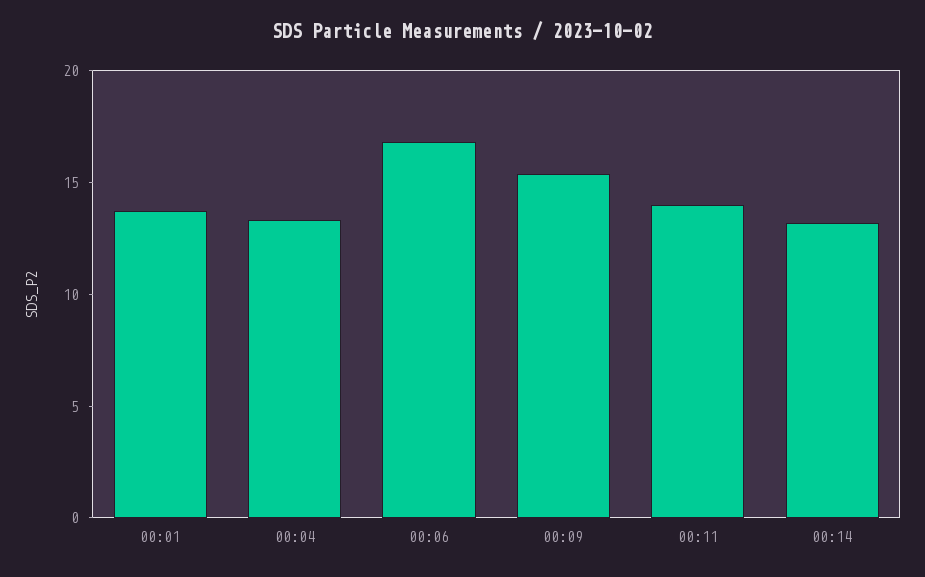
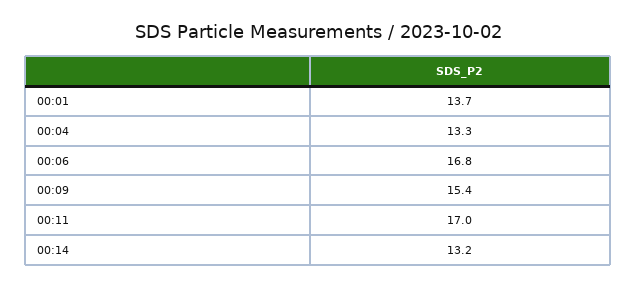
00:11: 14 -> 17

